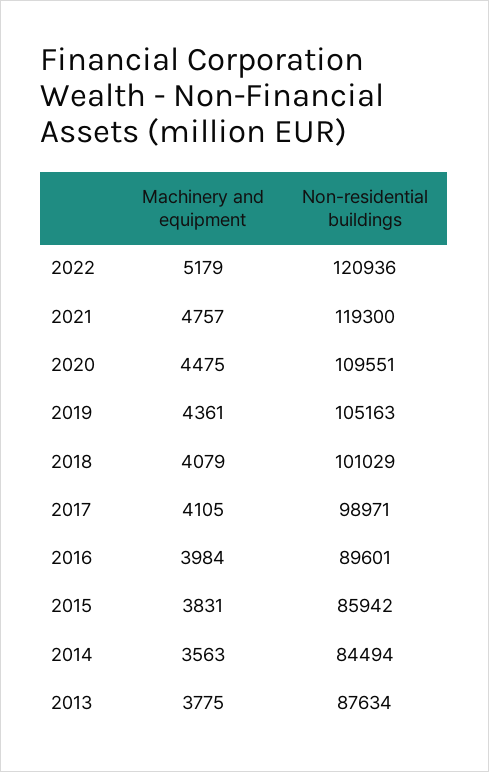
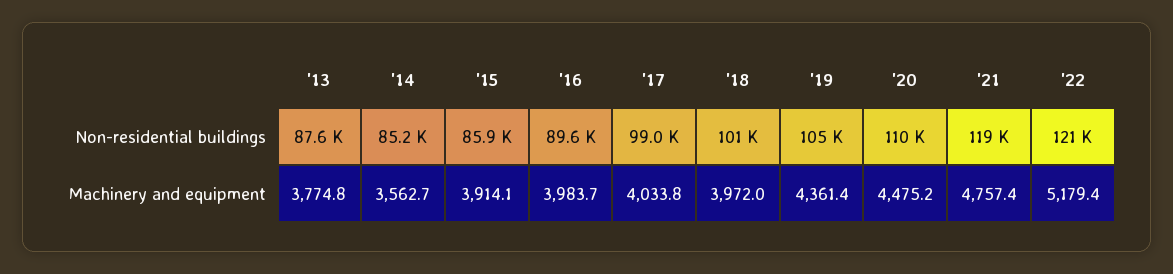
Machinery and equipment, 2018: 4079 -> 3972
Machinery and equipment, 2017: 4105 -> 4033.8
Machinery and equipment, 2015: 3831 -> 3914.1
Non-residential buildings, 2014: 84494 -> 85200

